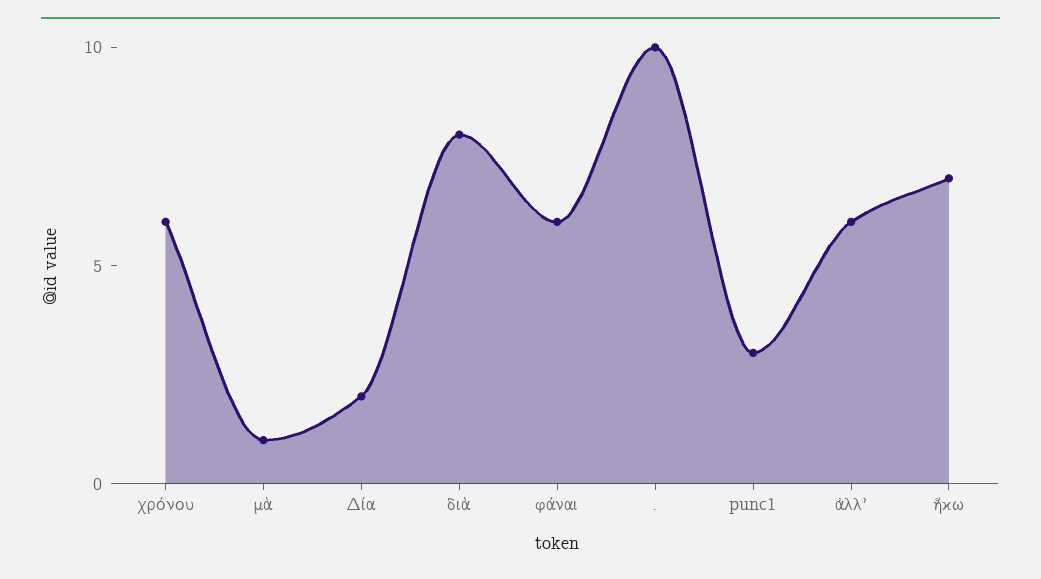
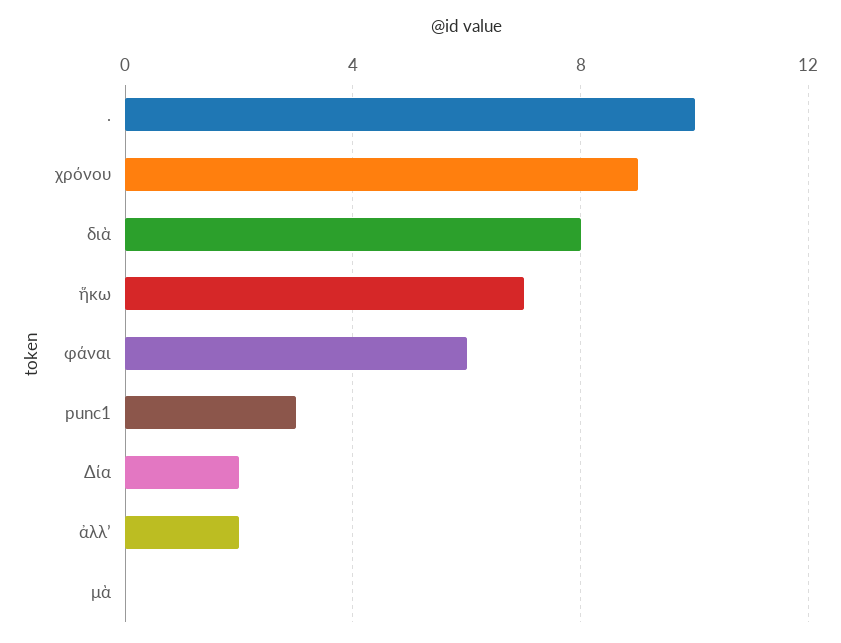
χρόνου: 6 -> 9
μὰ: 1 -> 0
ἀλλʼ: 6 -> 2

